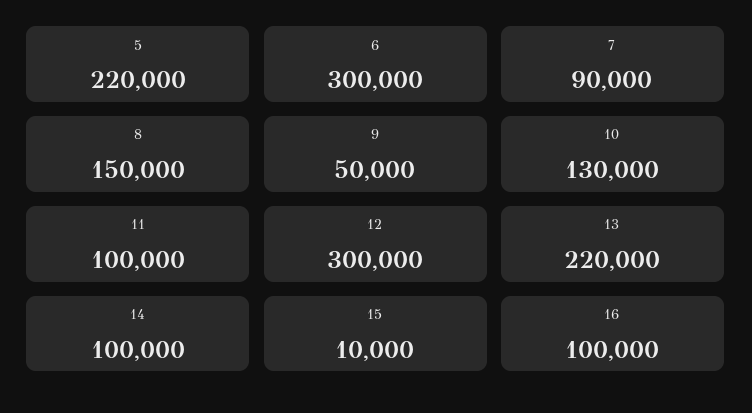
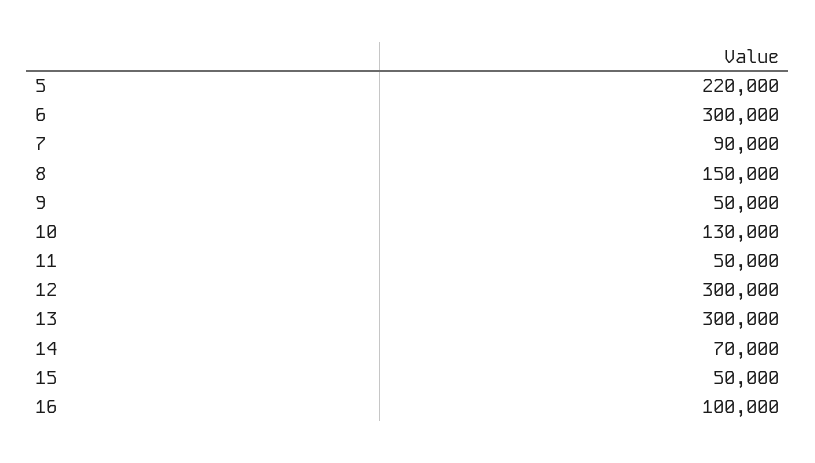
11: 100000 -> 50000
13: 220000 -> 300000
14: 100000 -> 70000
15: 10000 -> 50000

